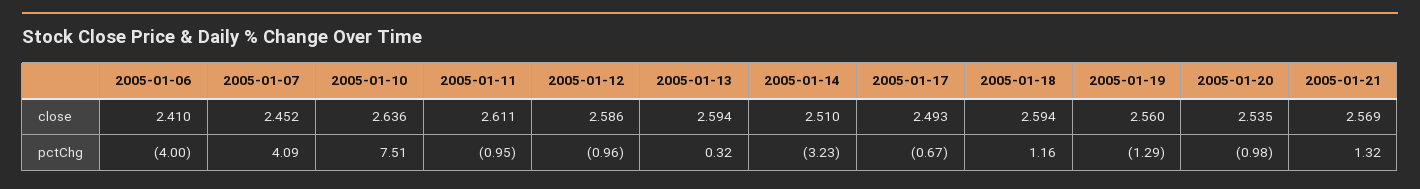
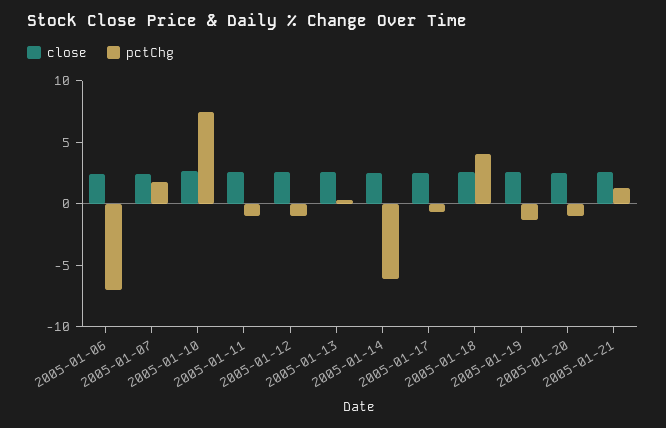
pctChg, 2005-01-06: -4 -> -7
pctChg, 2005-01-07: 4.09 -> 2
pctChg, 2005-01-14: -3.23 -> -6
pctChg, 2005-01-18: 1.16 -> 4

